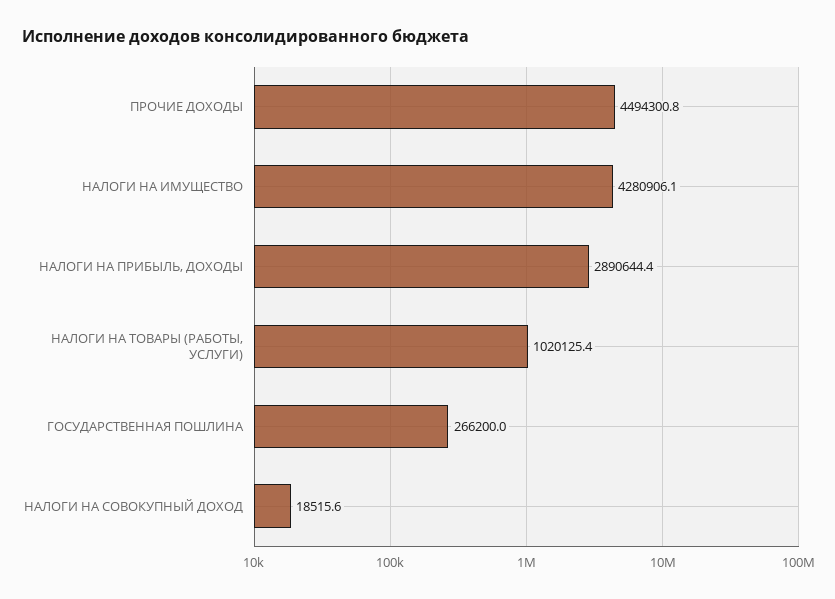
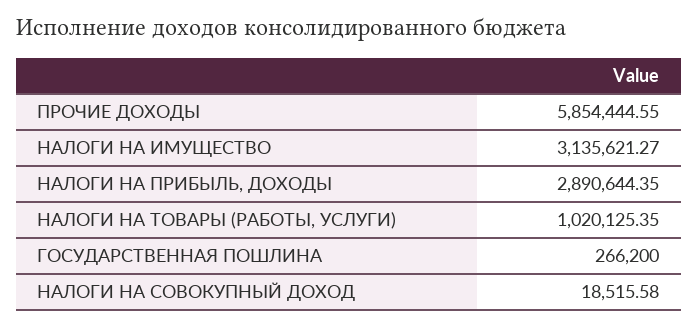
ПРОЧИЕ ДОХОДЫ: 4494300.8 -> 5854444.55
НАЛОГИ НА ИМУЩЕСТВО: 4280906.1 -> 3135621.27

